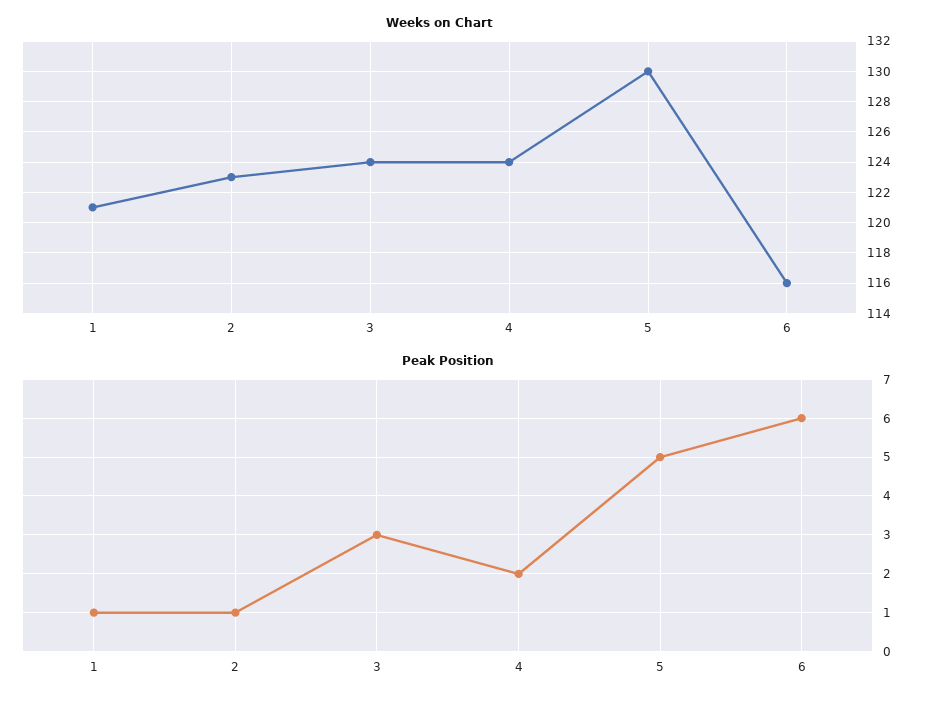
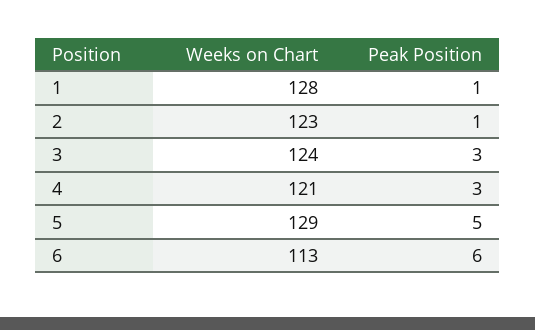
Weeks on Chart, 1: 121 -> 128
Weeks on Chart, 4: 124 -> 121
Weeks on Chart, 5: 130 -> 129
Weeks on Chart, 6: 116 -> 113
Peak Position, 4: 2 -> 3

